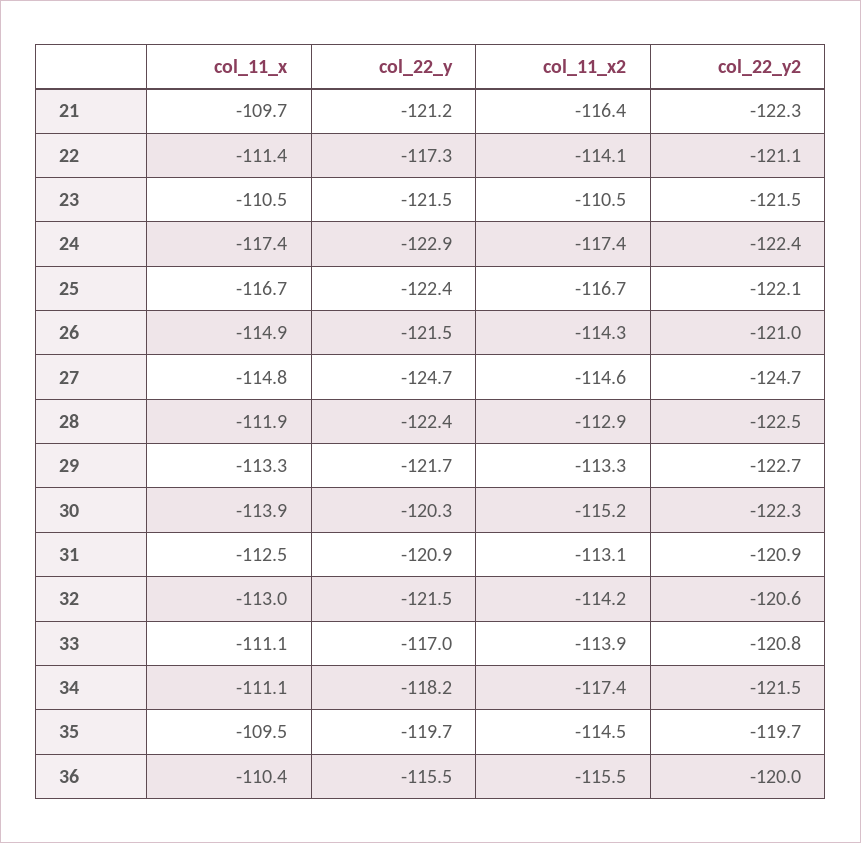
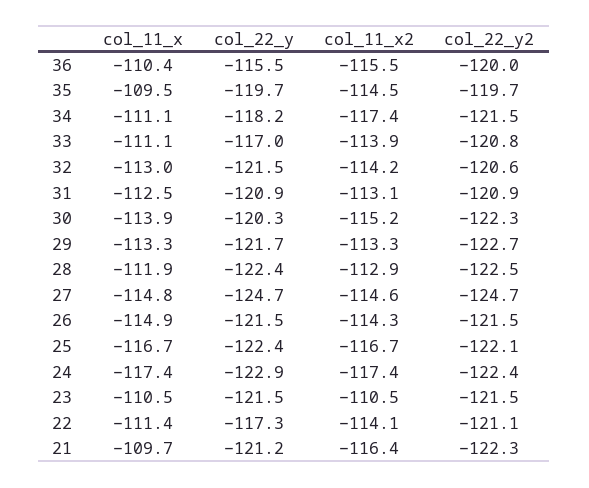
col_22_y2, 26: -121 -> -121.5

